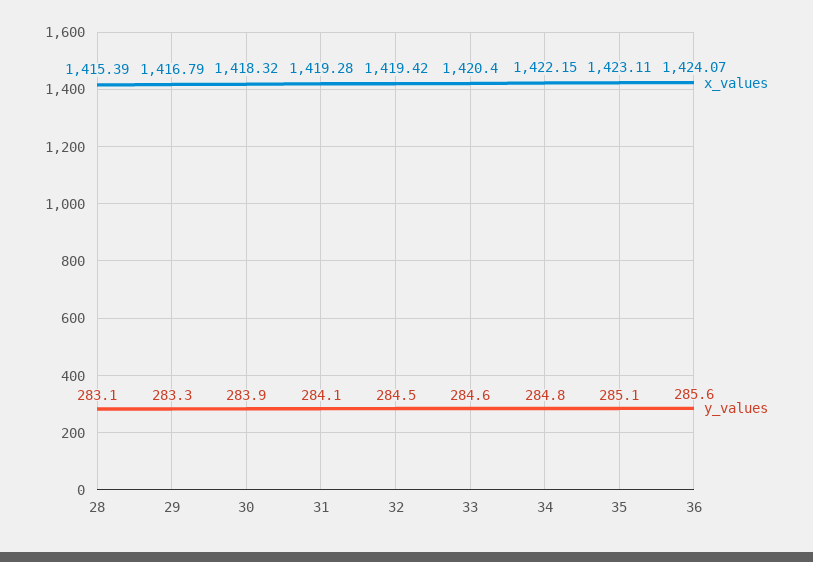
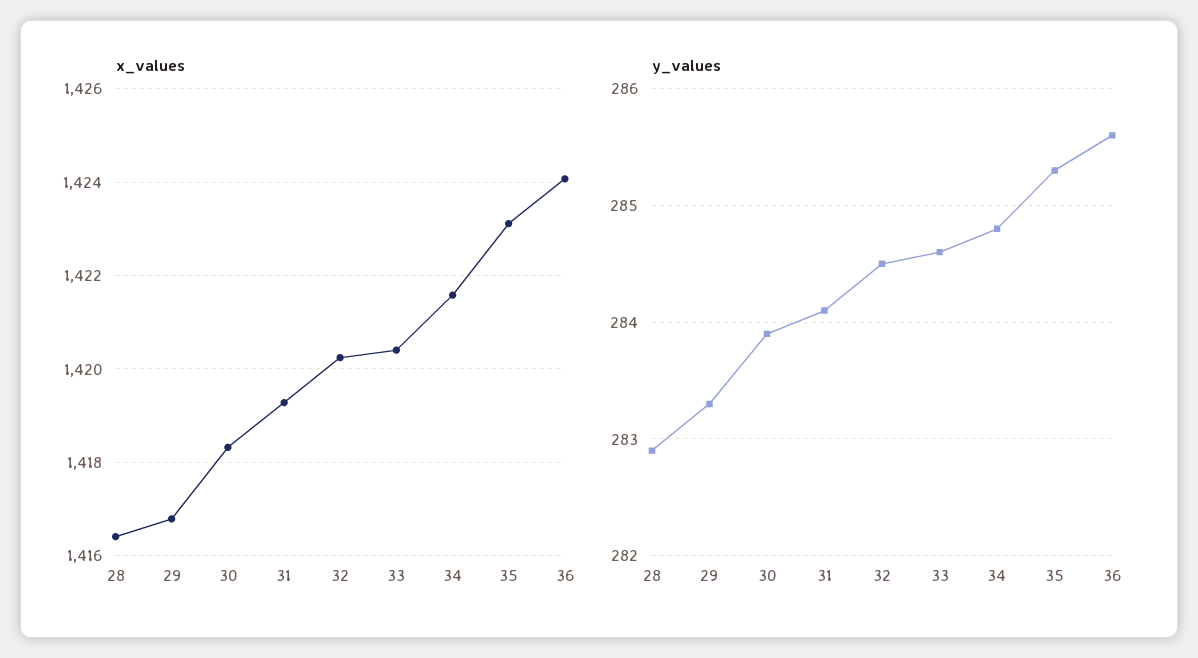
x_values, 28: 1415.39 -> 1416.4
y_values, 28: 283.1 -> 282.9
x_values, 32: 1419.42 -> 1420.2
x_values, 34: 1422.15 -> 1421.6
y_values, 35: 285.1 -> 285.3

